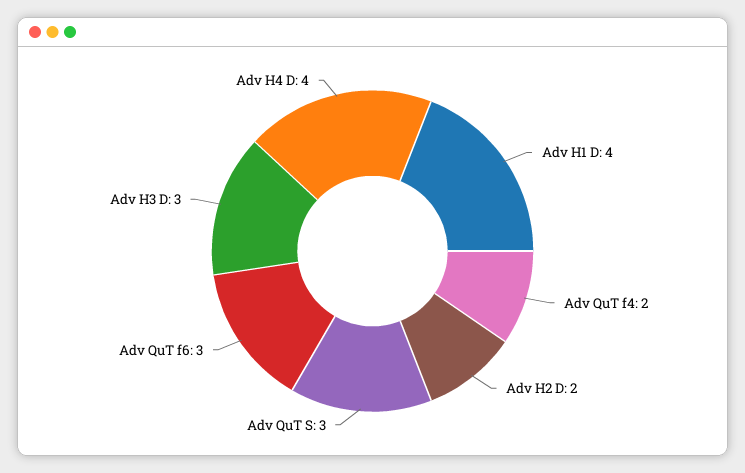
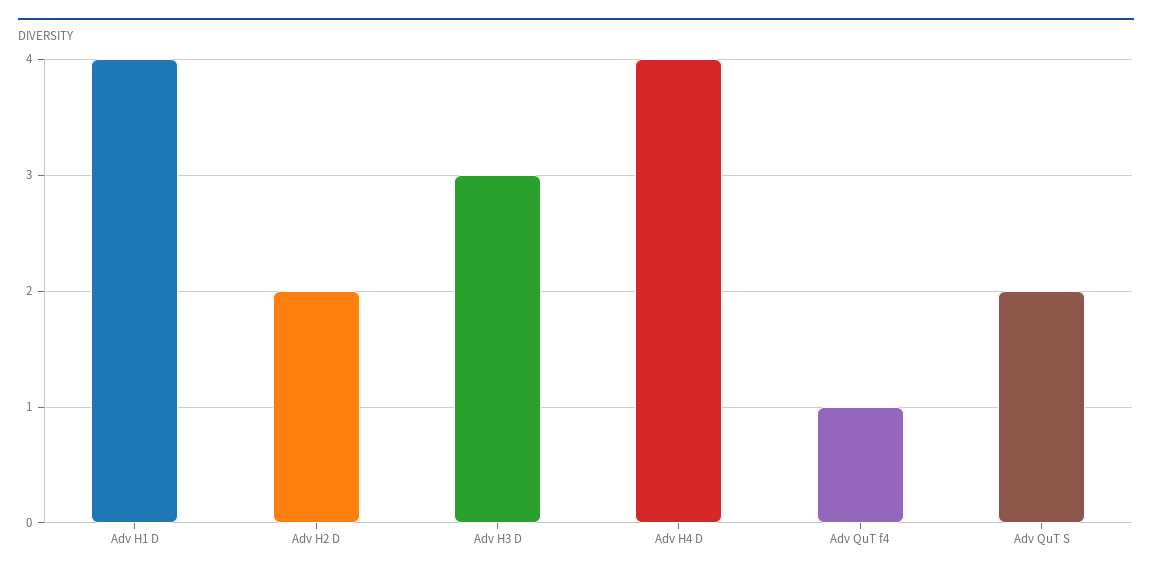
Adv QuT f4: 2 -> 1
Adv QuT S: 3 -> 2
Adv QuT f6: 3 -> none

